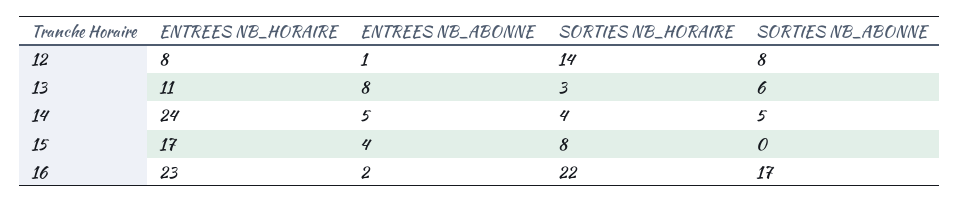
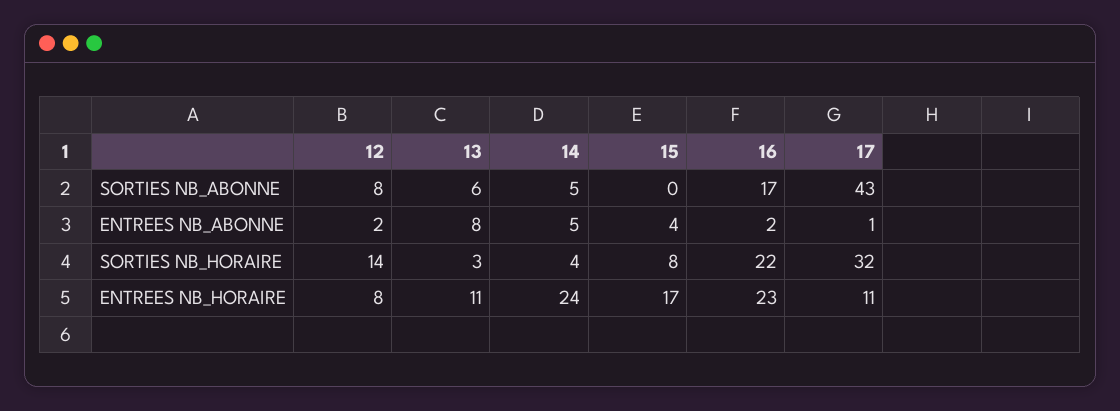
ENTREES NB_ABONNE, 12: 1 -> 2
SORTIES NB_ABONNE, 17: none -> 43
ENTREES NB_ABONNE, 17: none -> 1
SORTIES NB_HORAIRE, 17: none -> 32
ENTREES NB_HORAIRE, 17: none -> 11

